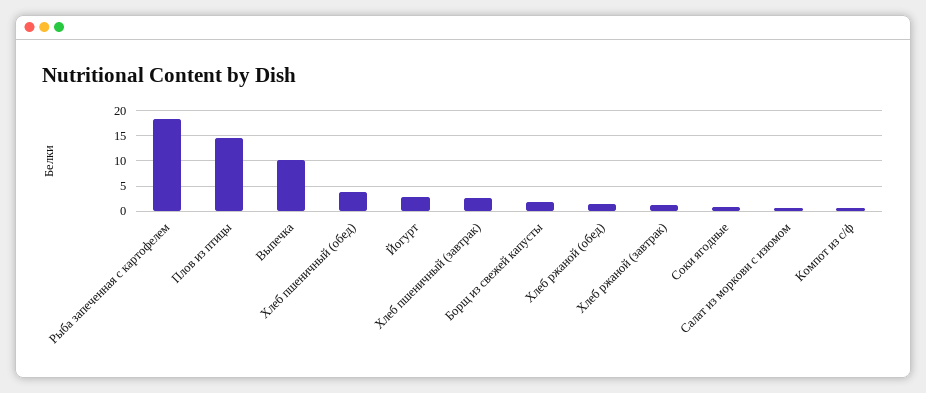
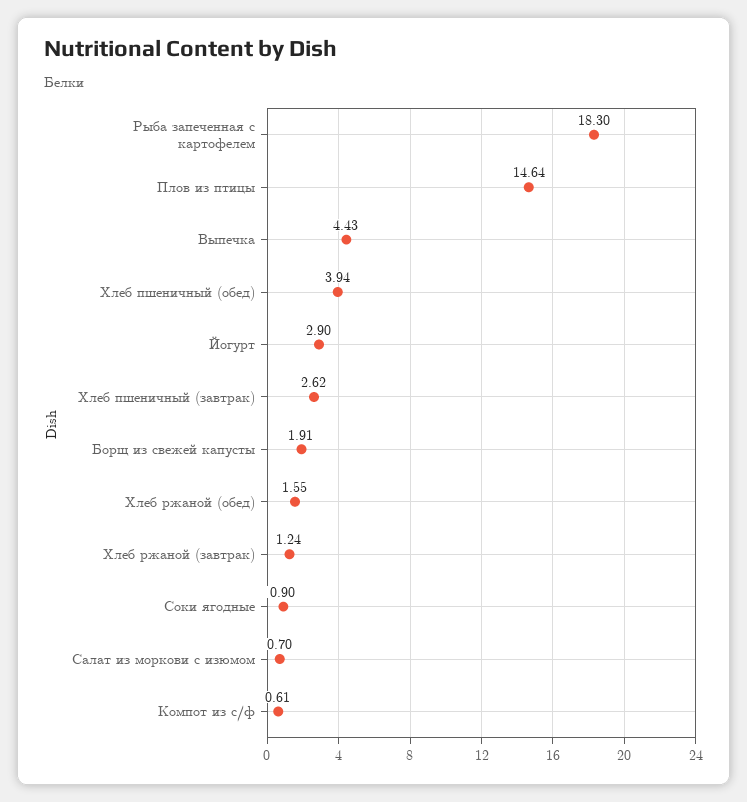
Выпечка: 10 -> 4.43

